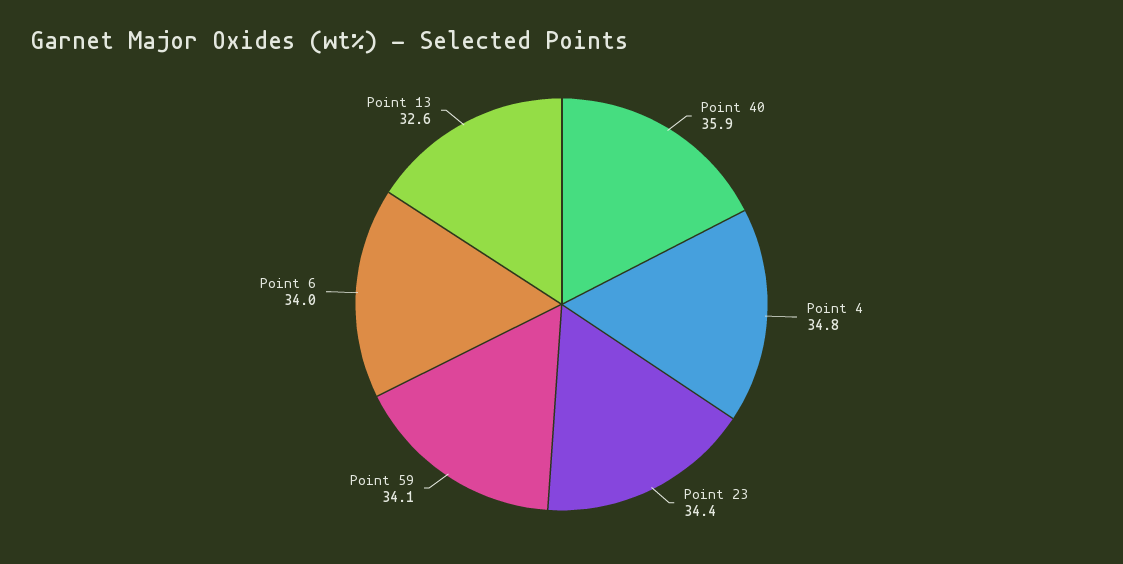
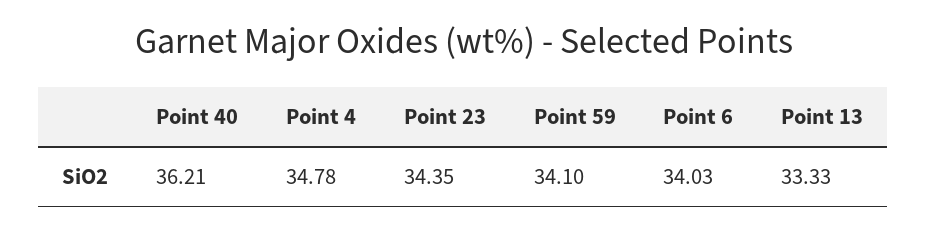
Point 40: 35.9 -> 36.21
Point 13: 32.6 -> 33.33

